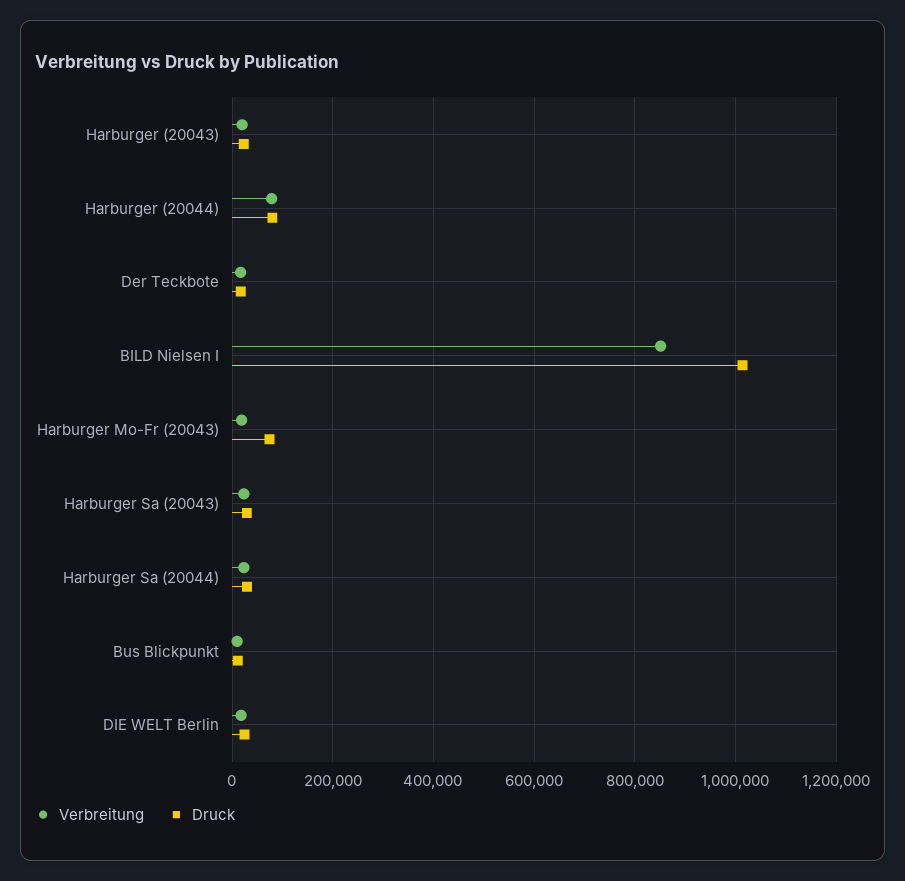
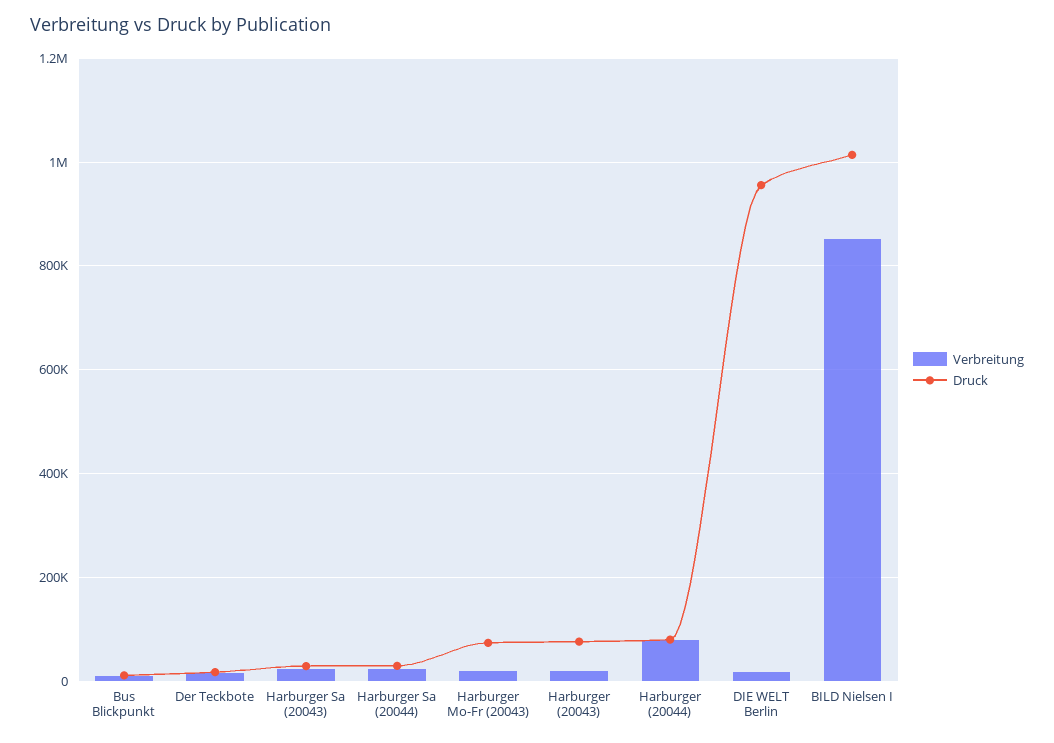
Druck, Harburger (20043): 20000 -> 80000
Druck, DIE WELT Berlin: 20000 -> 960000

